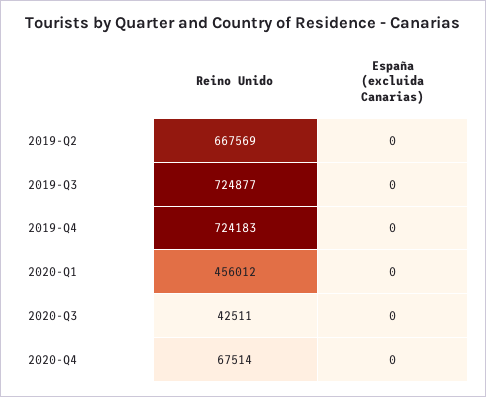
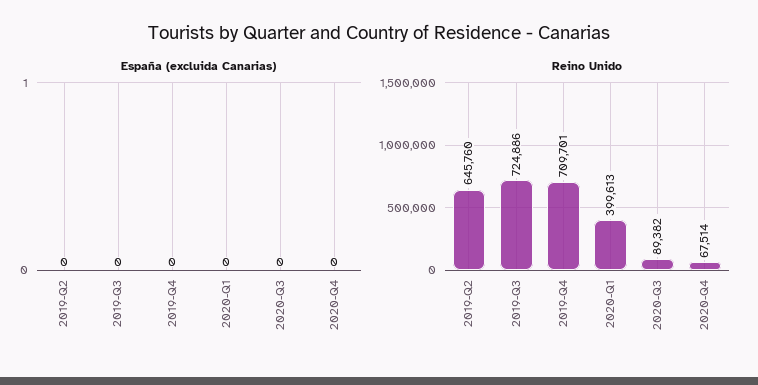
Reino Unido, 2019-Q2: 667569 -> 645760
Reino Unido, 2019-Q3: 724877 -> 724886
Reino Unido, 2019-Q4: 724183 -> 709701
Reino Unido, 2020-Q1: 456012 -> 399613
Reino Unido, 2020-Q3: 42511 -> 89382

